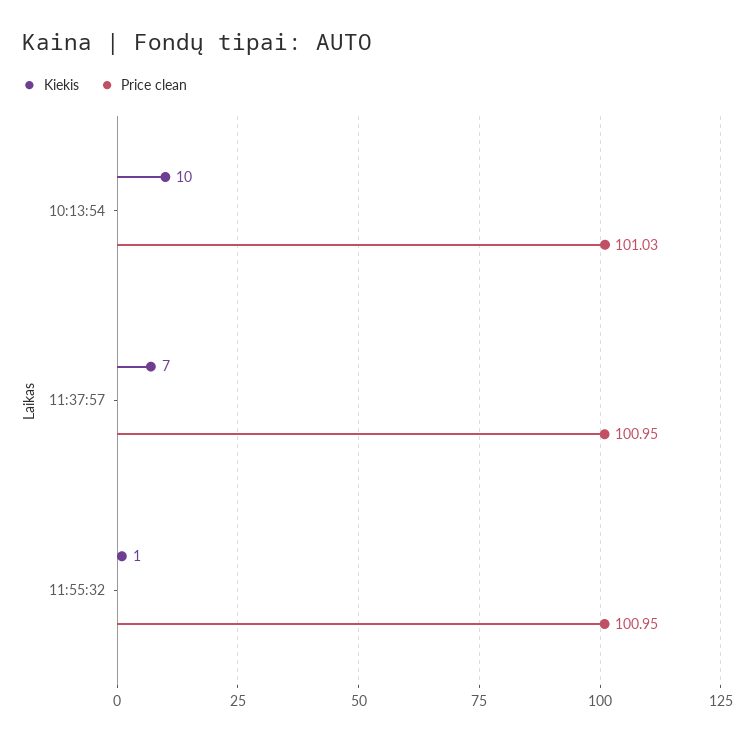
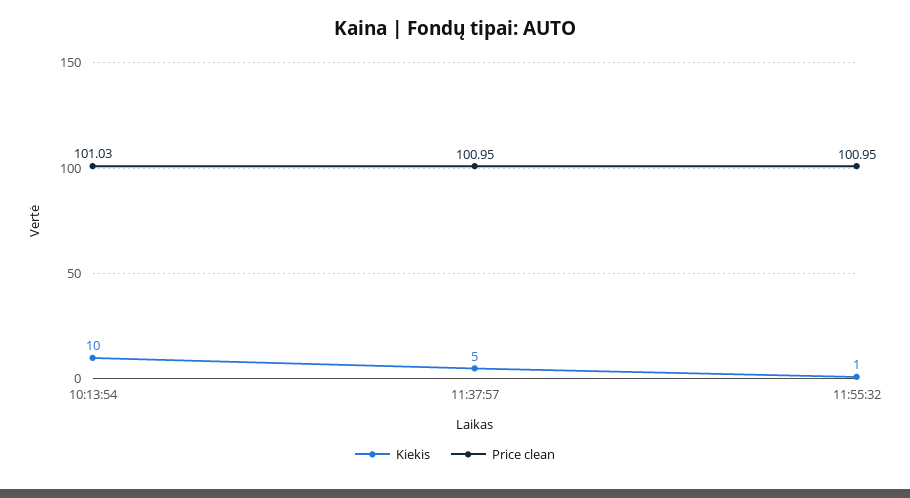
Kiekis, 11:37:57: 7 -> 5

